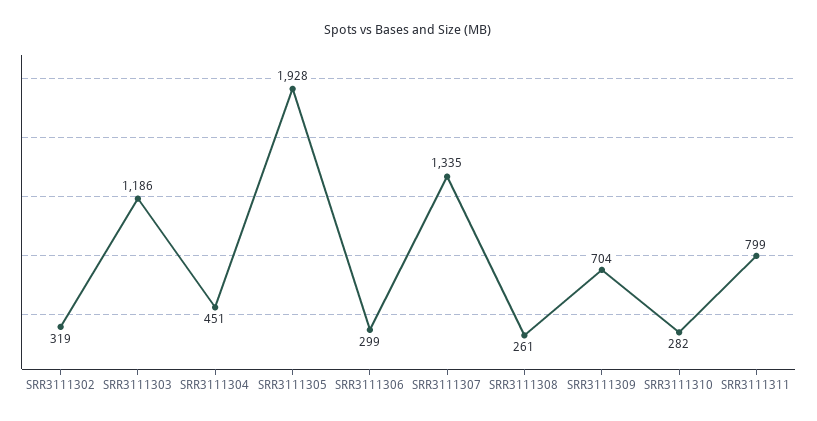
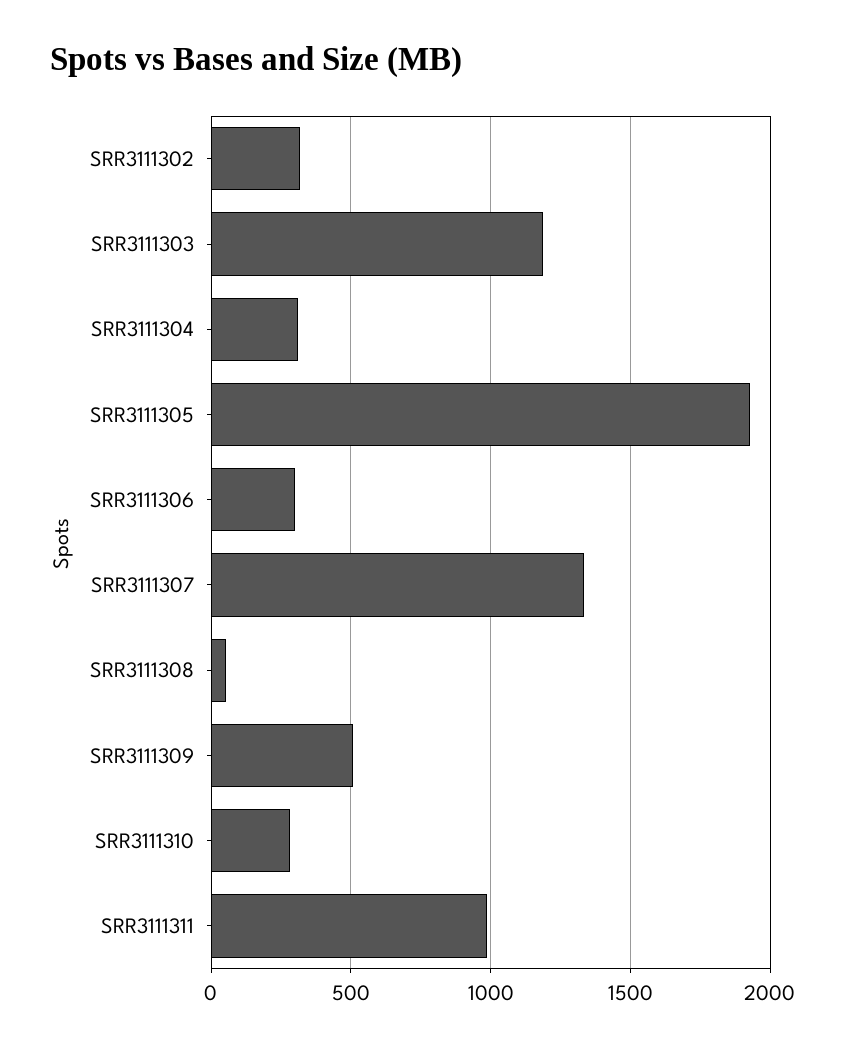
SRR3111304: 451 -> 300
SRR3111308: 261 -> 50
SRR3111309: 704 -> 500
SRR3111311: 799 -> 1000

